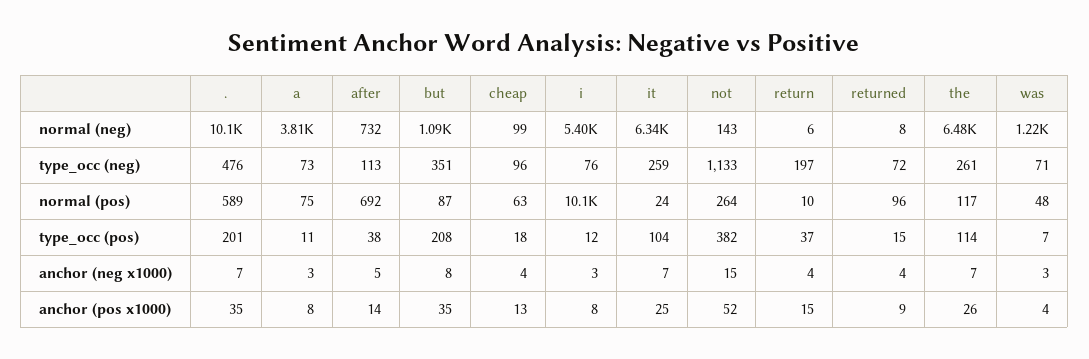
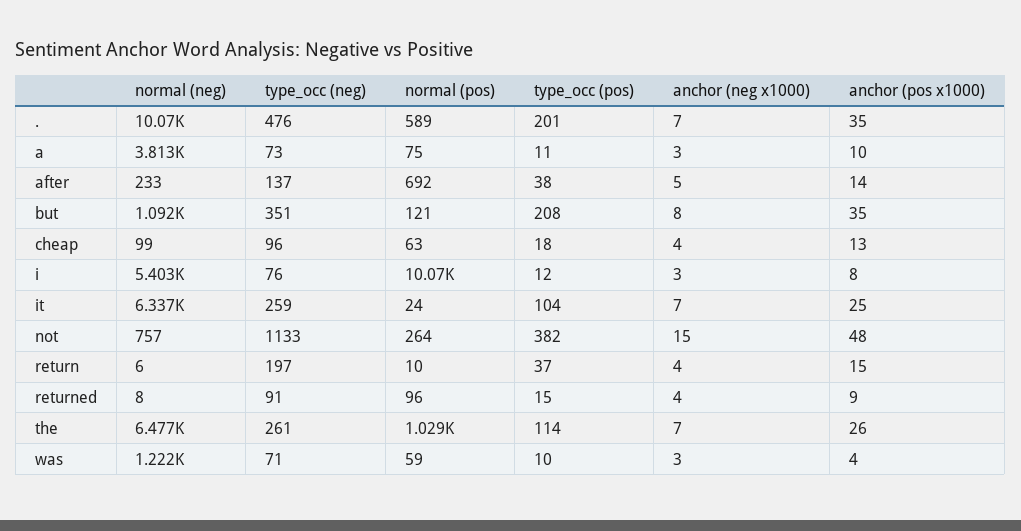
after, normal (neg): 732 -> 233
not, normal (neg): 143 -> 757
after, type_occ (neg): 113 -> 137
returned, type_occ (neg): 72 -> 91
but, normal (pos): 87 -> 121
the, normal (pos): 117 -> 1029
was, normal (pos): 48 -> 59
was, type_occ (pos): 7 -> 10
a, anchor (pos x1000): 8 -> 10
not, anchor (pos x1000): 52 -> 48

